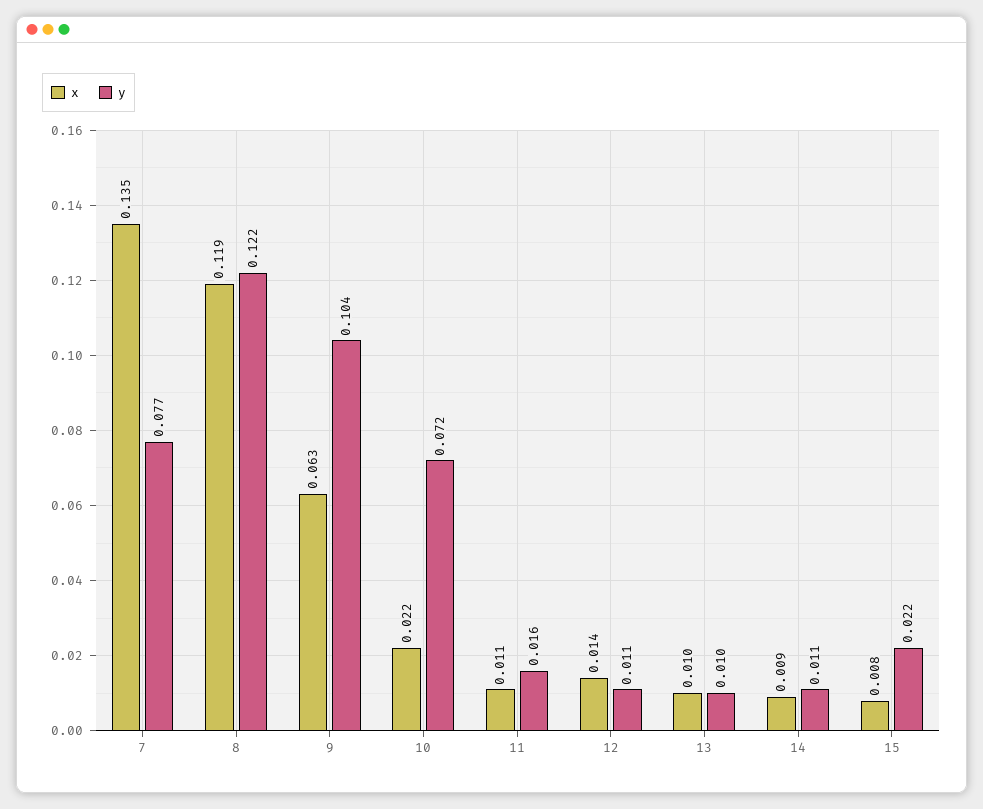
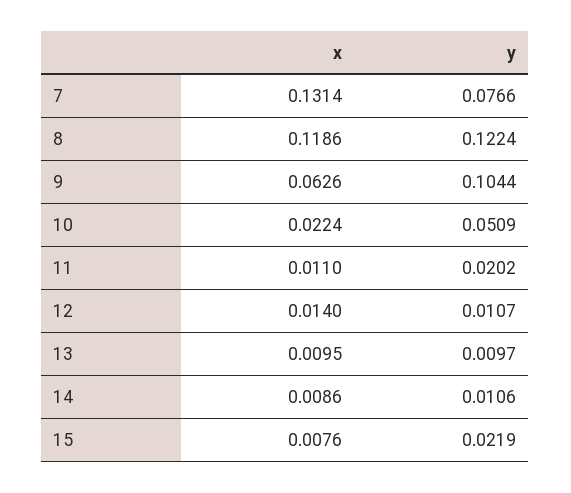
x, 7: 0.135 -> 0.1314
y, 10: 0.072 -> 0.0509
y, 11: 0.016 -> 0.0202

